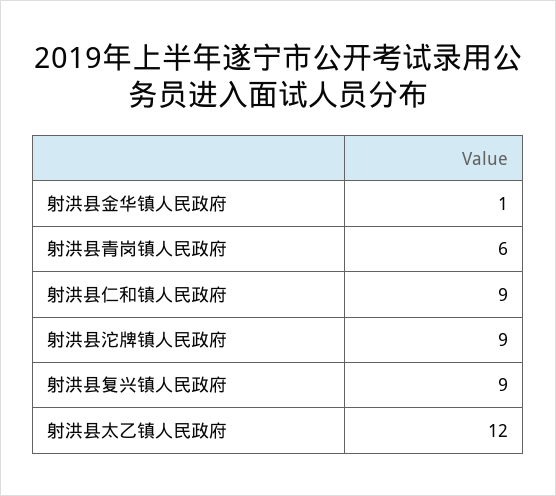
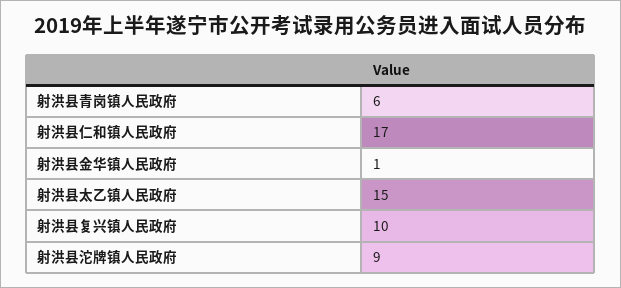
射洪县仁和镇人民政府: 9 -> 17
射洪县复兴镇人民政府: 9 -> 10
射洪县太乙镇人民政府: 12 -> 15

